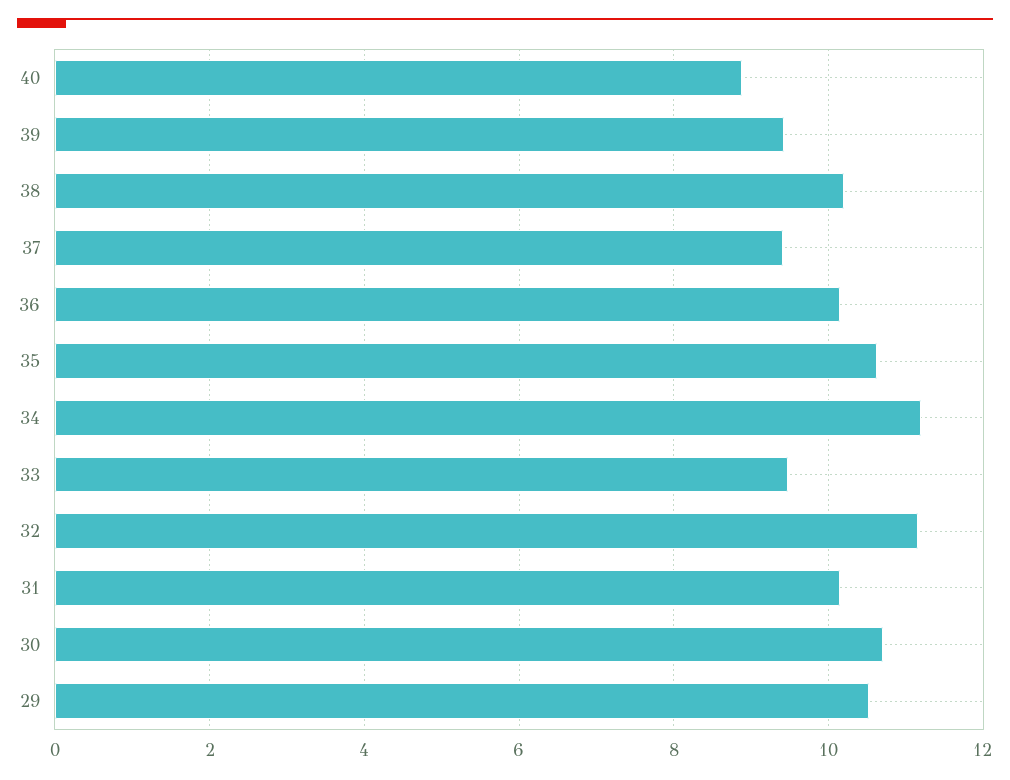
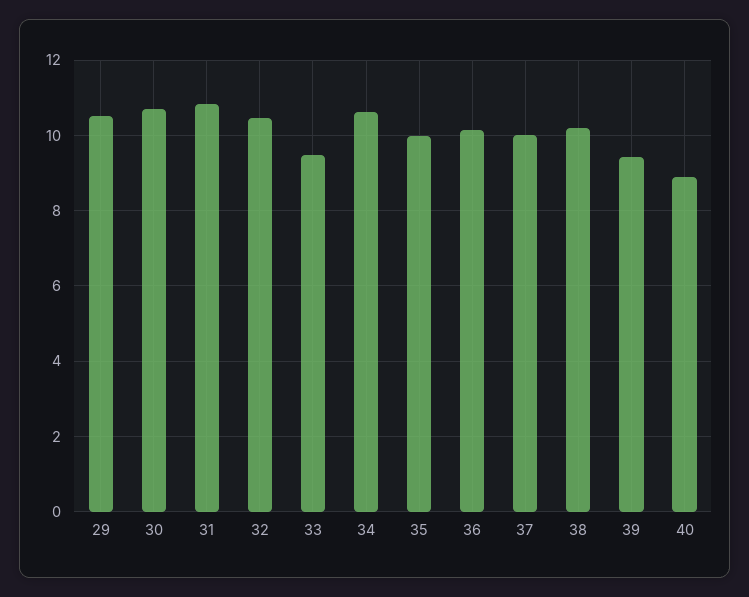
37: 9.4 -> 10
35: 10.6 -> 10
34: 11.2 -> 10.6
32: 11.2 -> 10.4
31: 10.2 -> 10.8

